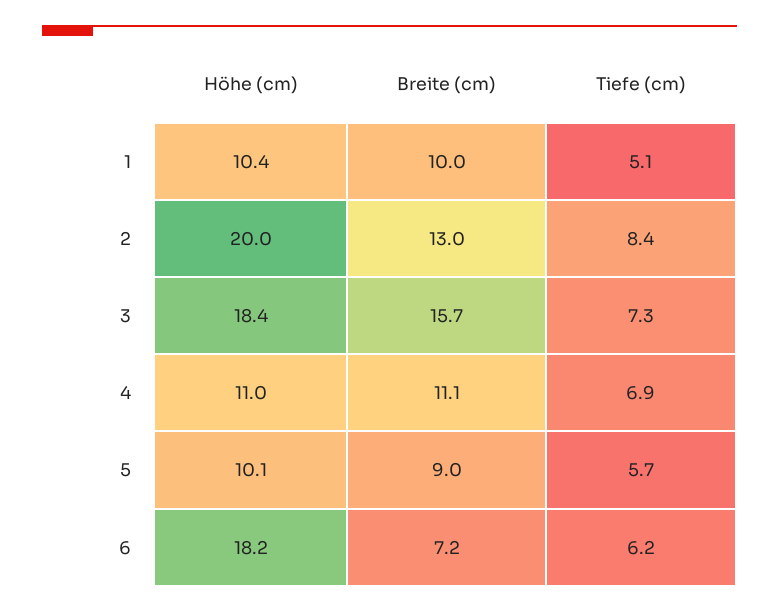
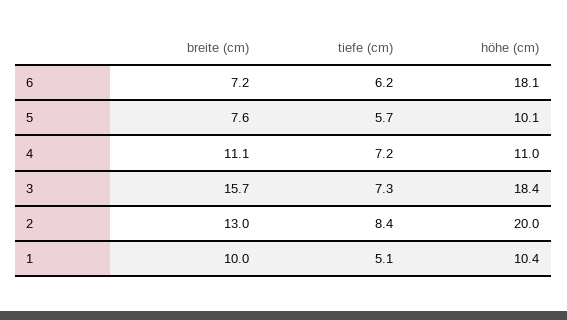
Tiefe (cm), 4: 6.9 -> 7.2
Breite (cm), 5: 9 -> 7.6
Höhe (cm), 6: 18.2 -> 18.1

